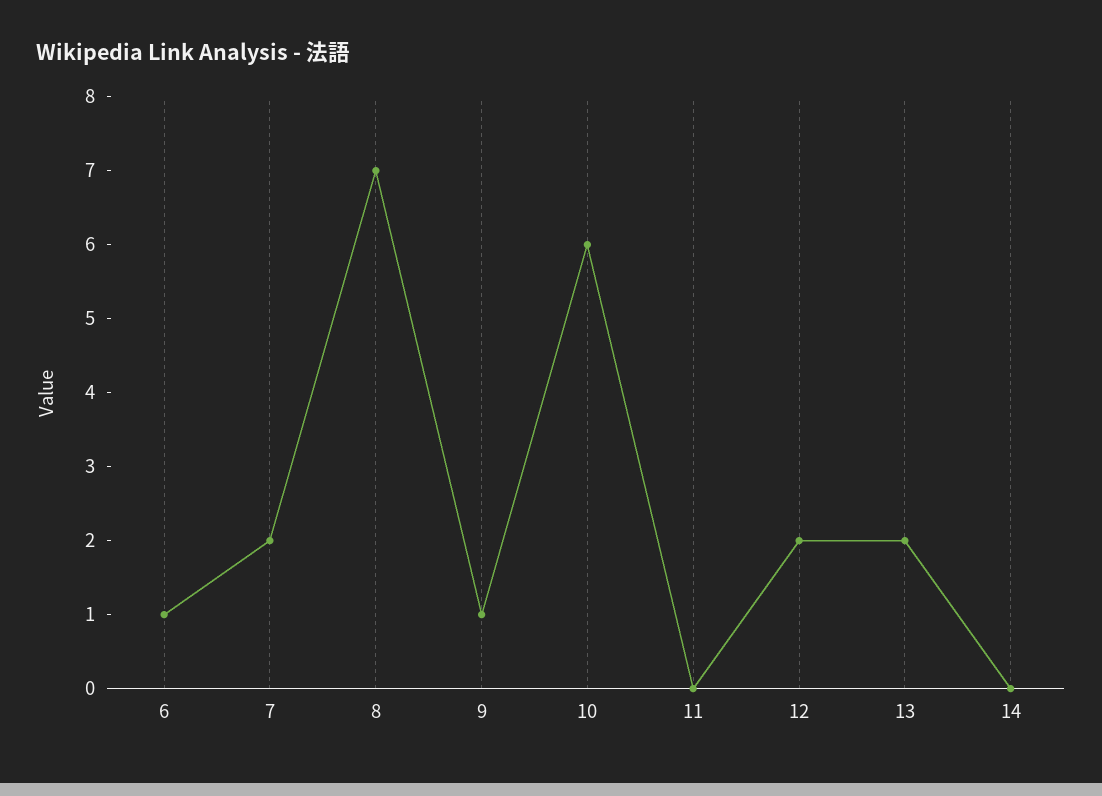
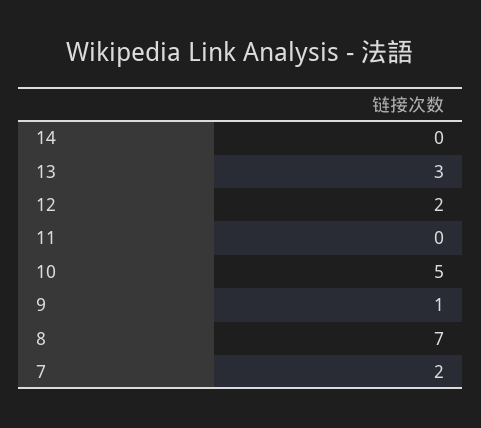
6: 1 -> none
10: 6 -> 5
13: 2 -> 3

